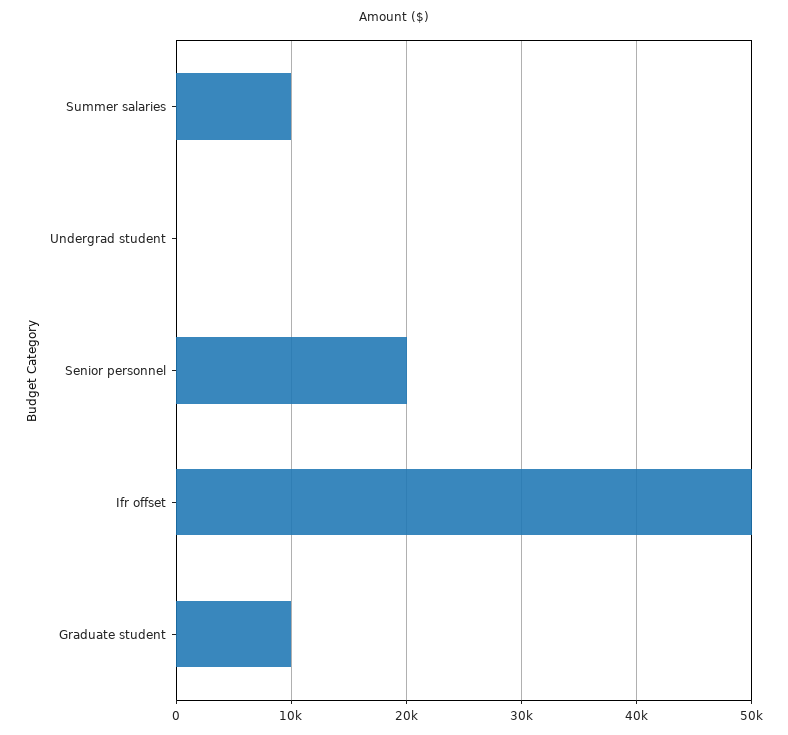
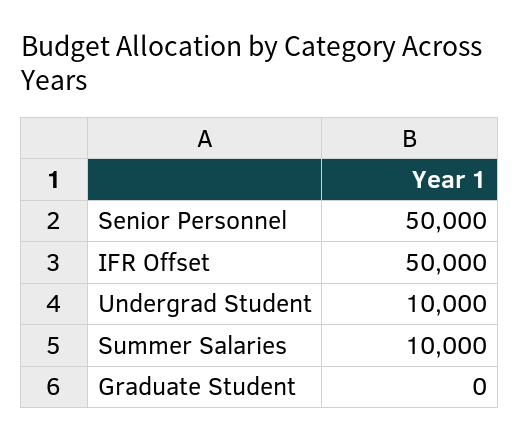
Undergrad student: 0 -> 10000
Senior personnel: 20000 -> 50000
Graduate student: 10000 -> 0

